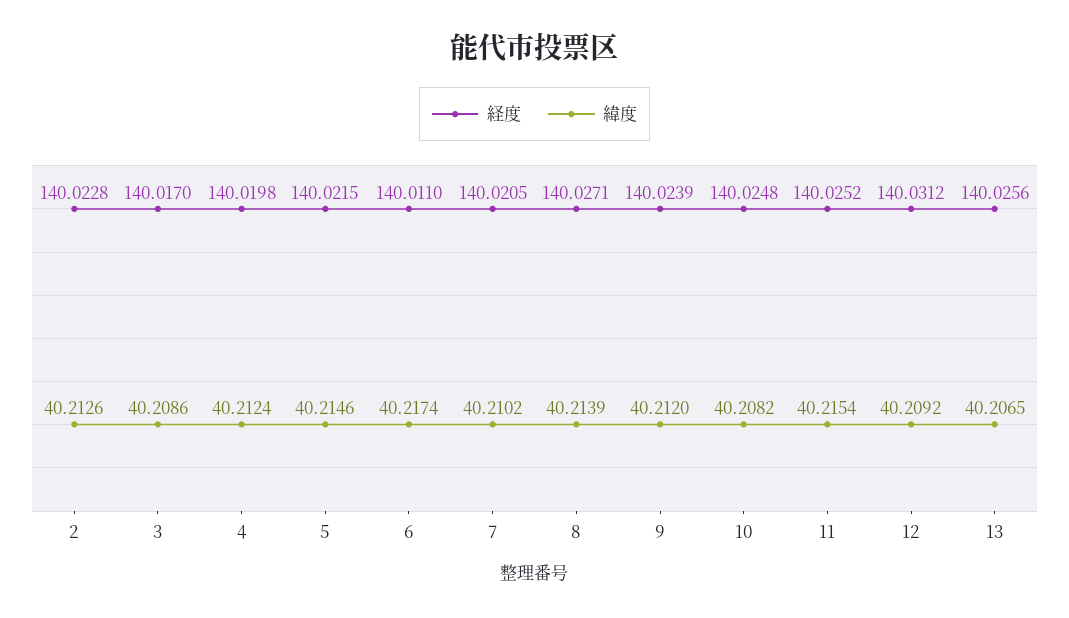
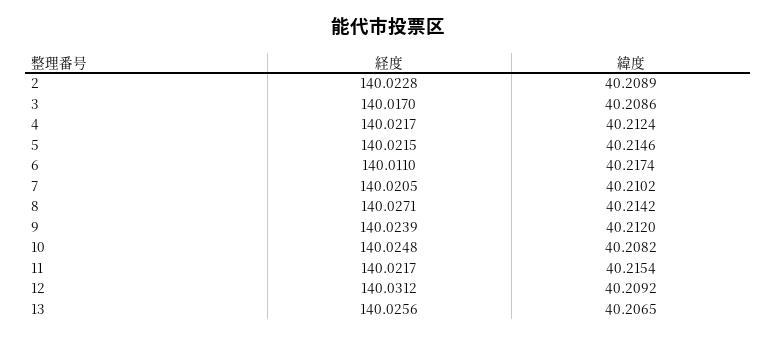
緯度, 2: 40.2126 -> 40.2089
経度, 4: 140.0198 -> 140.0217
緯度, 8: 40.2139 -> 40.2142
経度, 11: 140.0252 -> 140.0217

